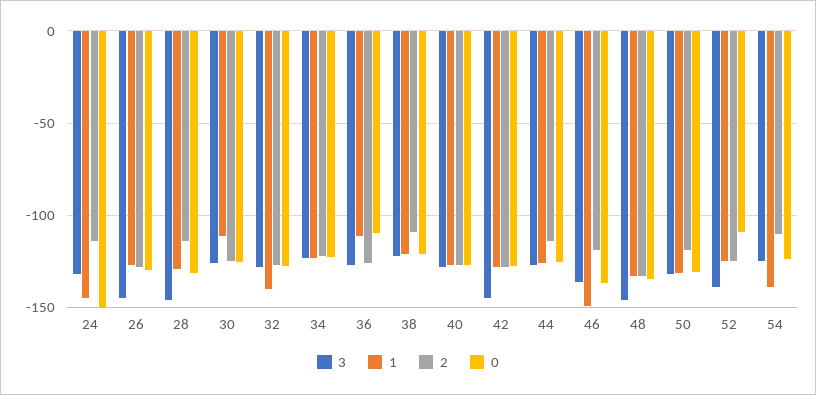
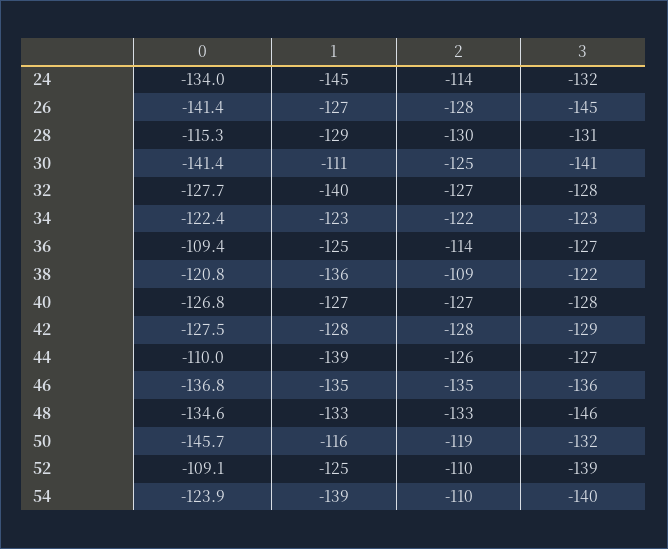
0, 24: -150 -> -134
0, 26: -130 -> -141.4
3, 28: -145 -> -131
2, 28: -115 -> -130
0, 28: -130 -> -115.3
3, 30: -125 -> -141
0, 30: -125 -> -141.4
1, 36: -110 -> -125
2, 36: -125 -> -114
1, 38: -120 -> -136
3, 42: -145 -> -129
1, 44: -125 -> -139
2, 44: -115 -> -126
0, 44: -125 -> -110
1, 46: -150 -> -135
2, 46: -120 -> -135
1, 50: -130 -> -116
0, 50: -130 -> -145.7
2, 52: -125 -> -110
3, 54: -125 -> -140

